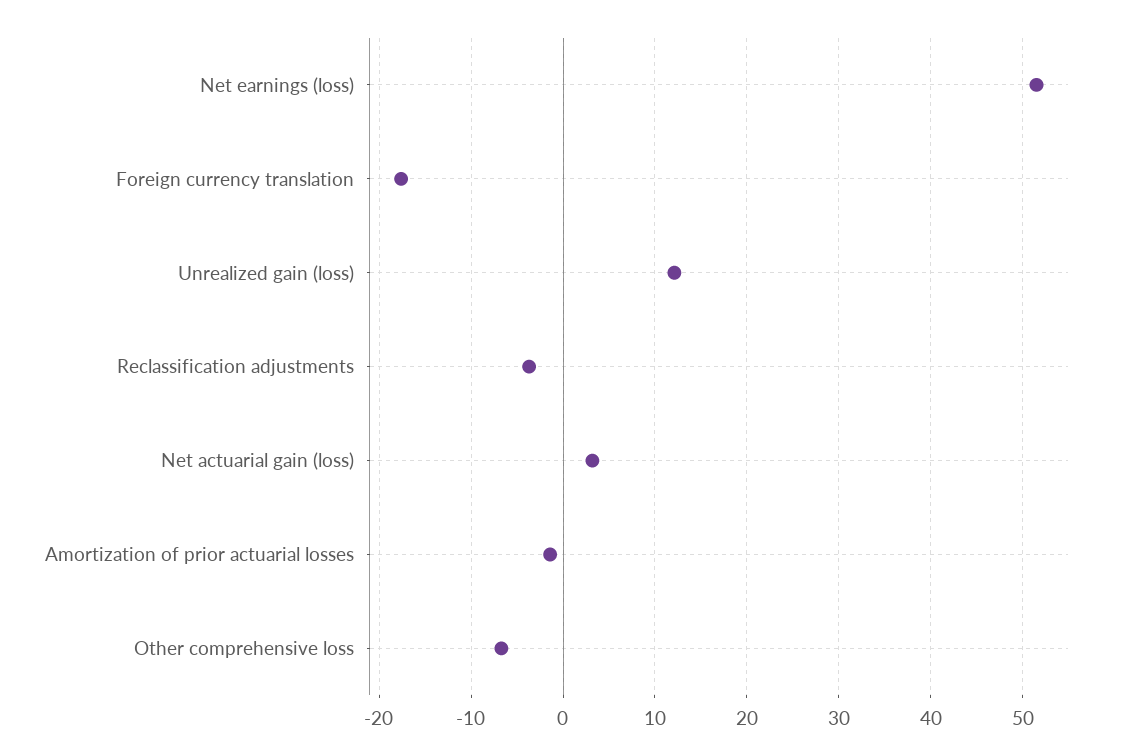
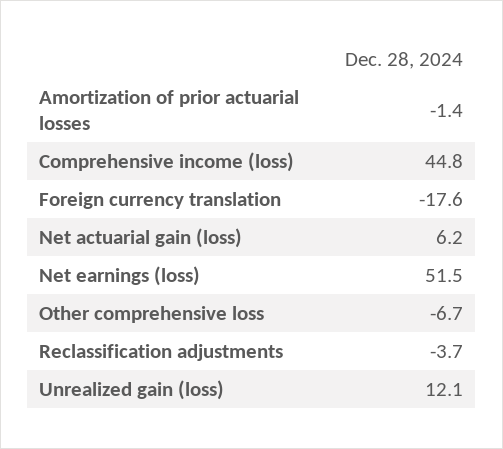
Net actuarial gain (loss): 3 -> 6.2
Comprehensive income (loss): none -> 44.8

